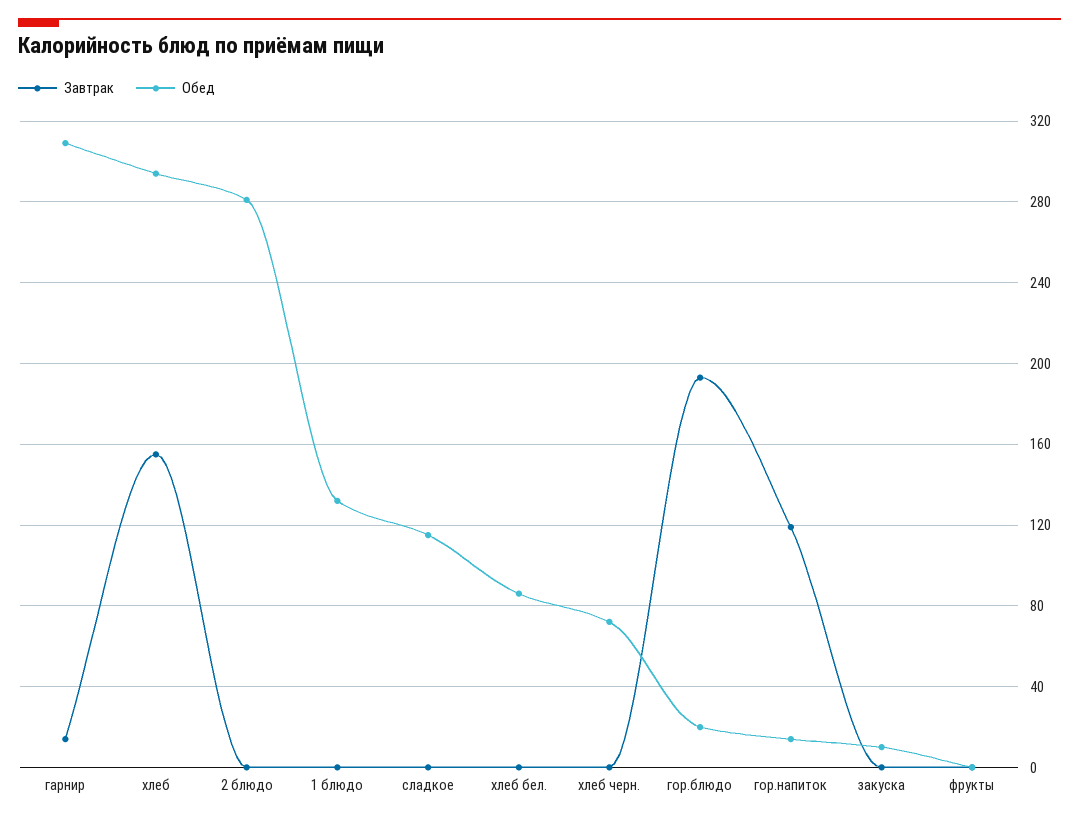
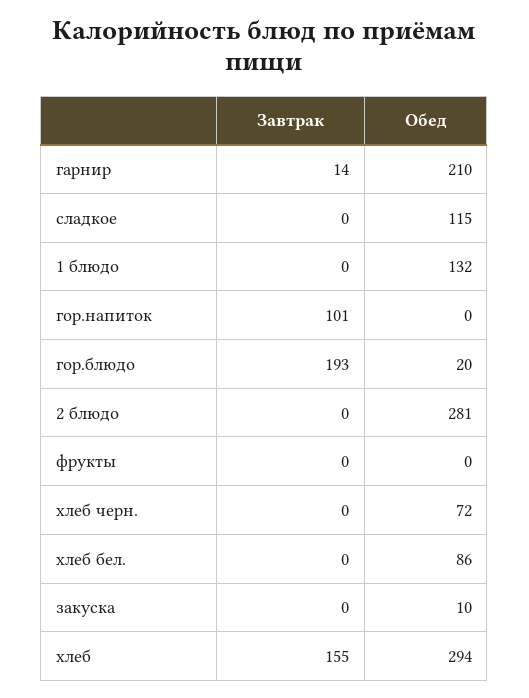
Обед, гарнир: 310 -> 210
Завтрак, гор.напиток: 120 -> 101
Обед, гор.напиток: 15 -> 0

